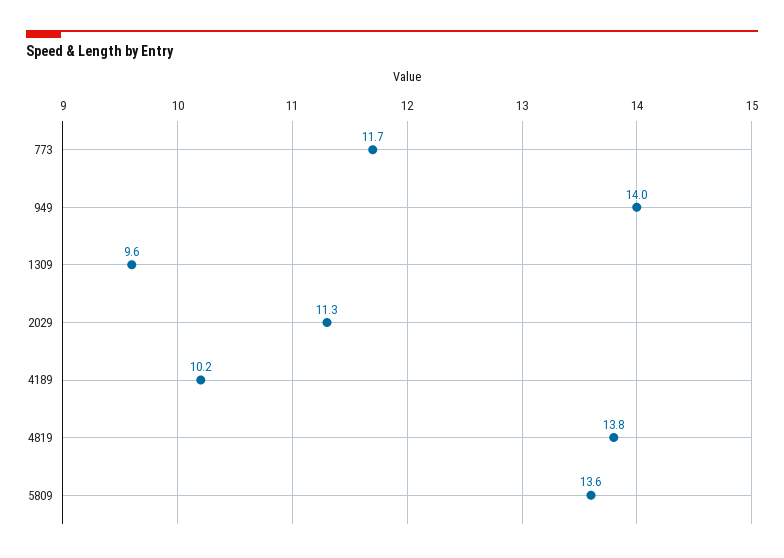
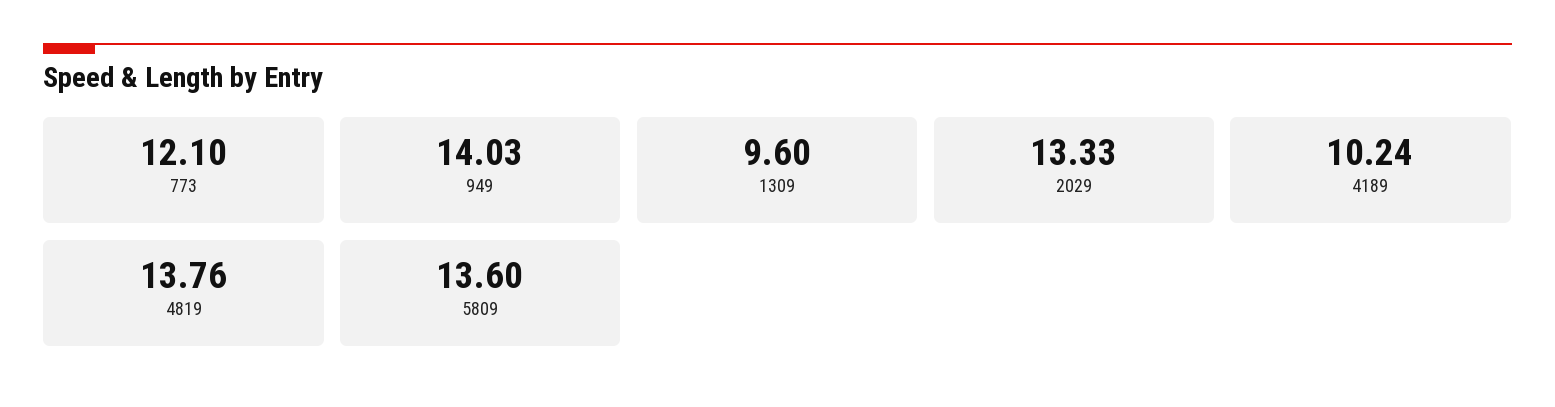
773: 11.7 -> 12.1
2029: 11.3 -> 13.33

